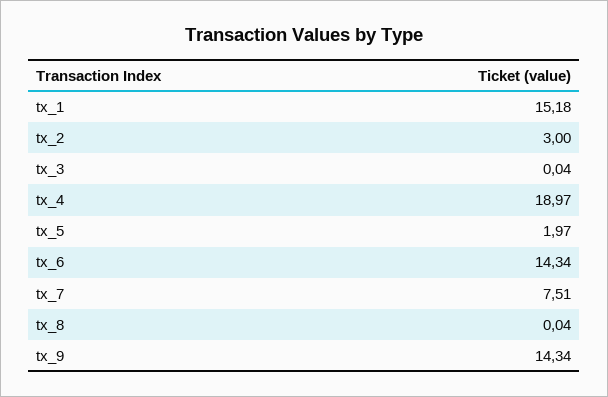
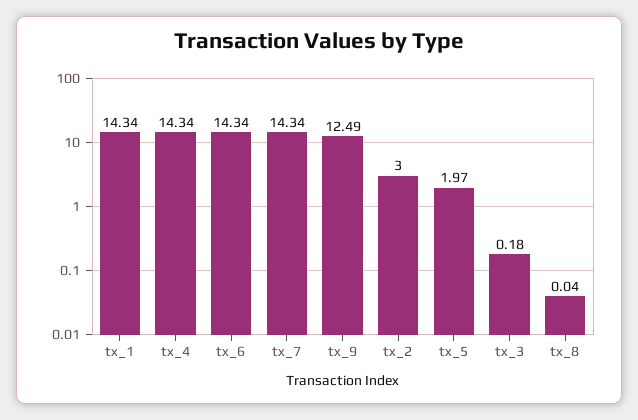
tx_1: 15.18 -> 14.34
tx_3: 0.04 -> 0.18
tx_4: 18.97 -> 14.34
tx_7: 7.51 -> 14.34
tx_9: 14.34 -> 12.49

